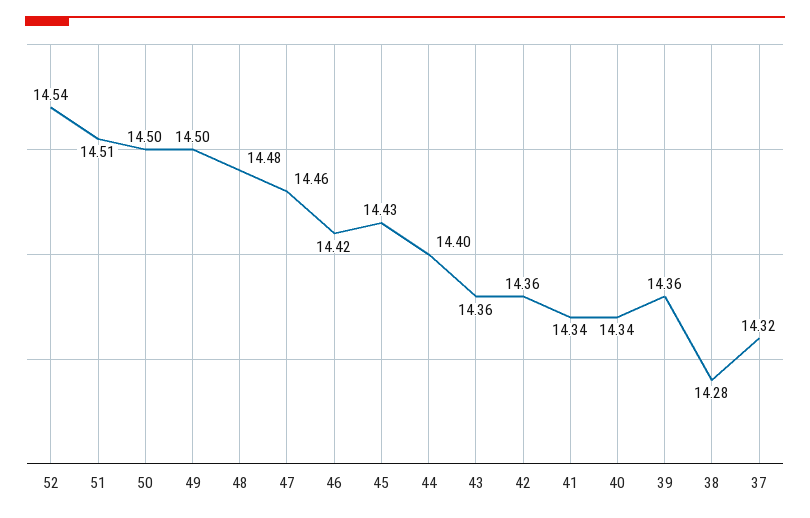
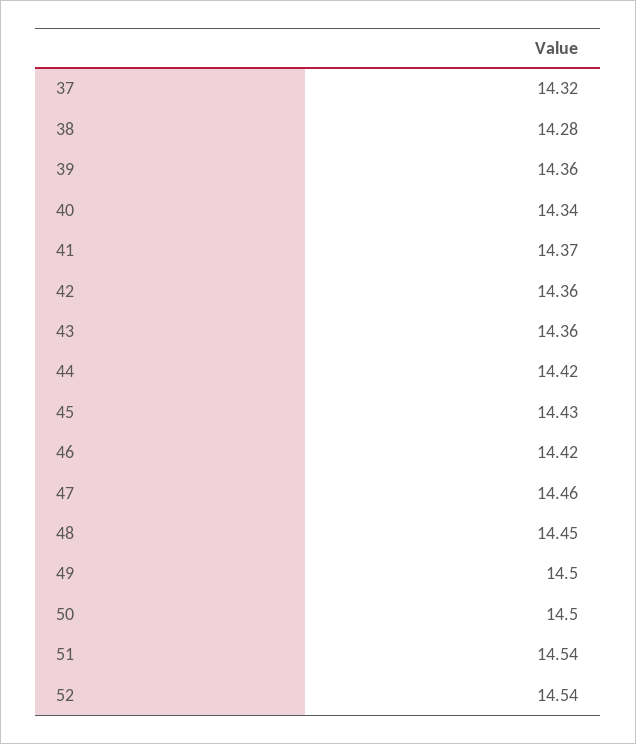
51: 14.51 -> 14.54
48: 14.48 -> 14.45
44: 14.4 -> 14.42
41: 14.34 -> 14.37

